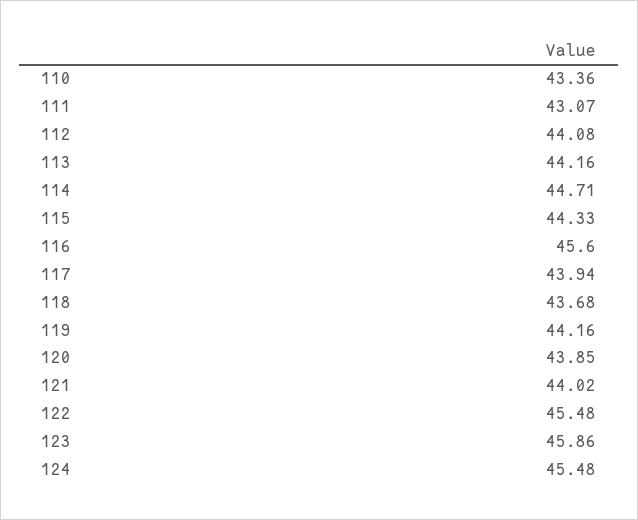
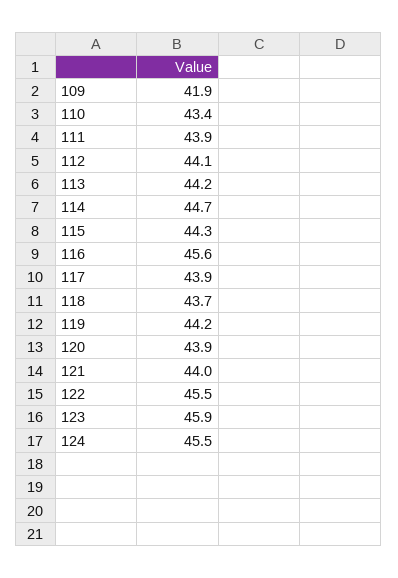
111: 43.07 -> 43.9
109: none -> 41.9

